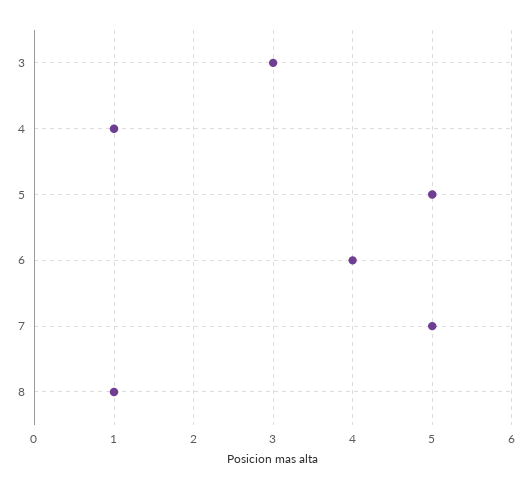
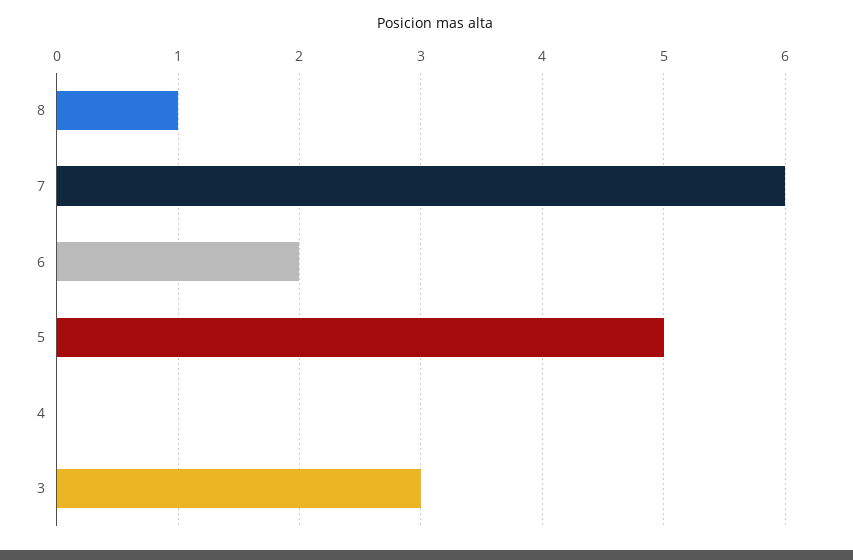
4: 1 -> 0
6: 4 -> 2
7: 5 -> 6

